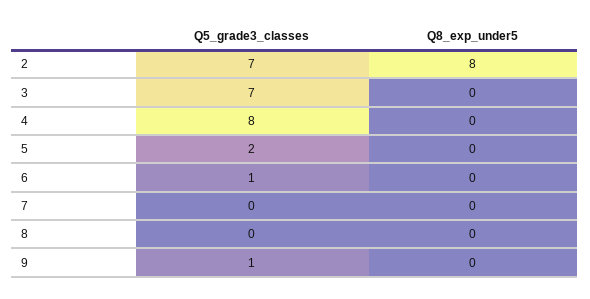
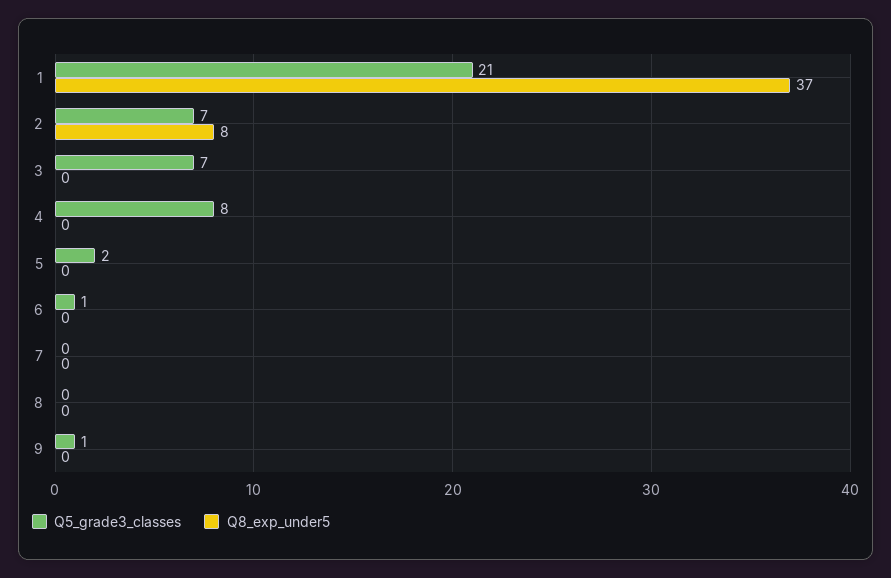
Q5_grade3_classes, 1: none -> 21
Q8_exp_under5, 1: none -> 37

